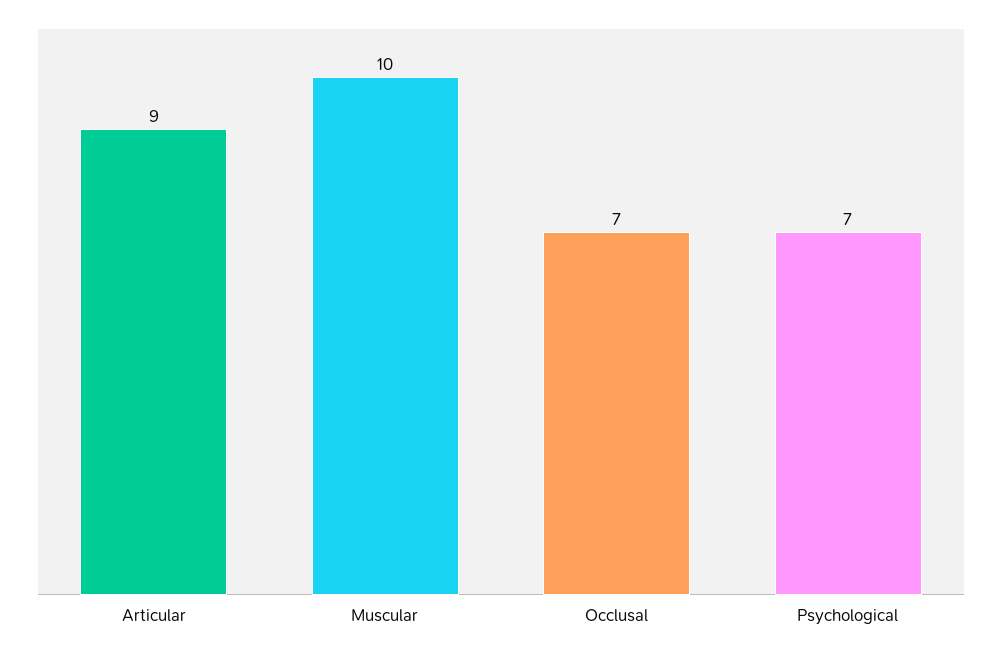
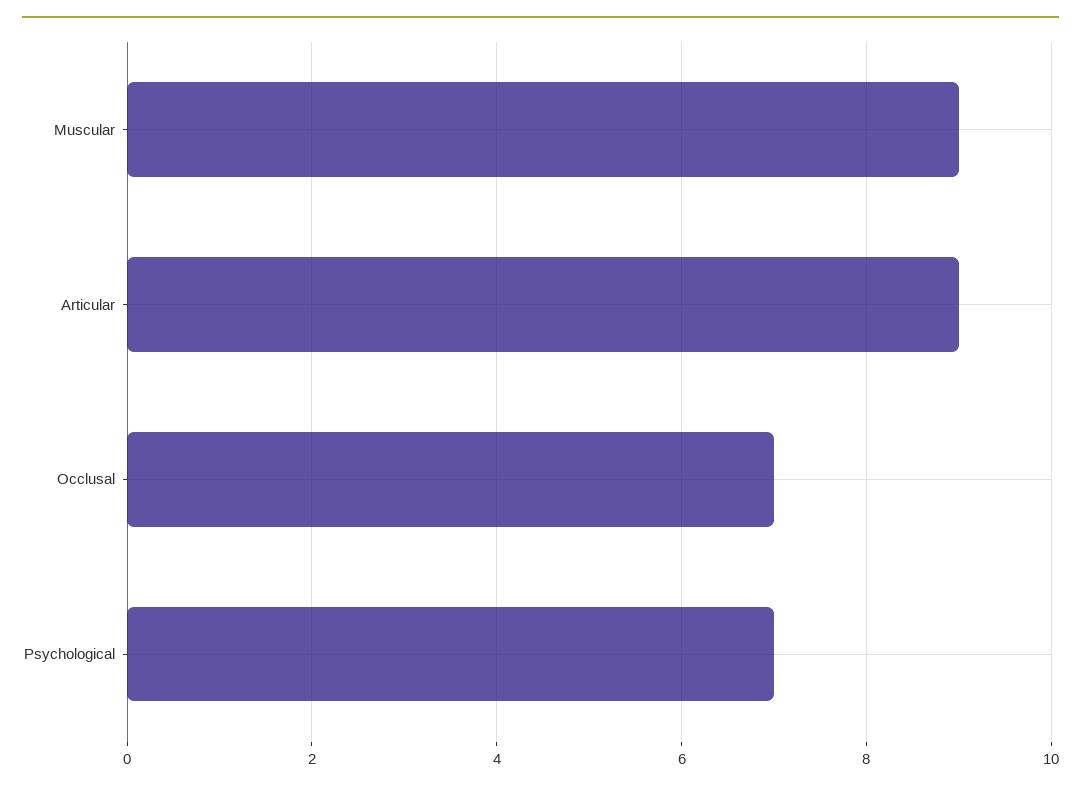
Muscular: 10 -> 9

